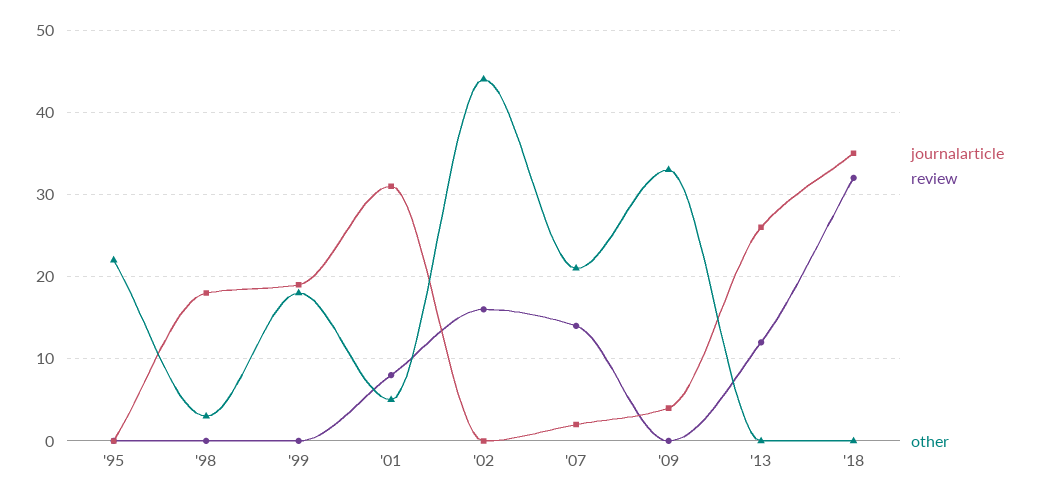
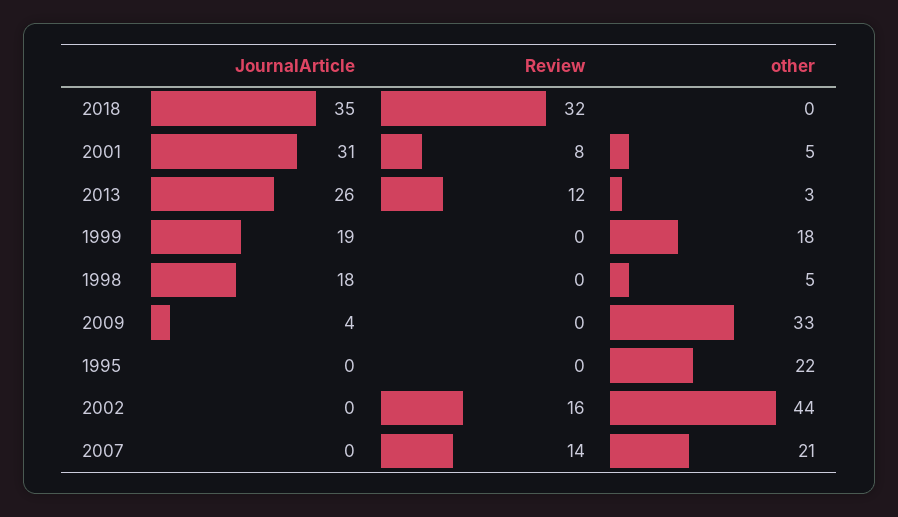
other, '98: 3 -> 5
journalarticle, '07: 2 -> 0
other, '13: 0 -> 3

